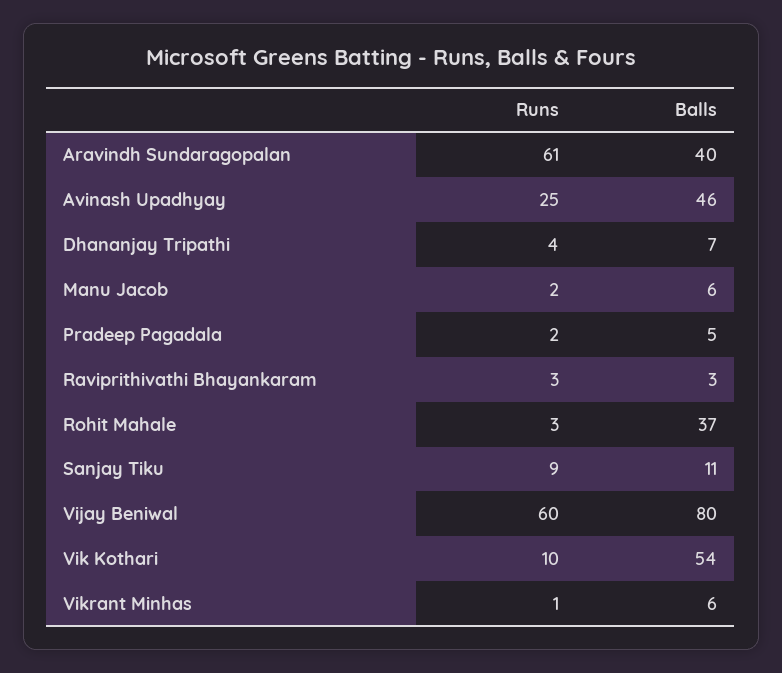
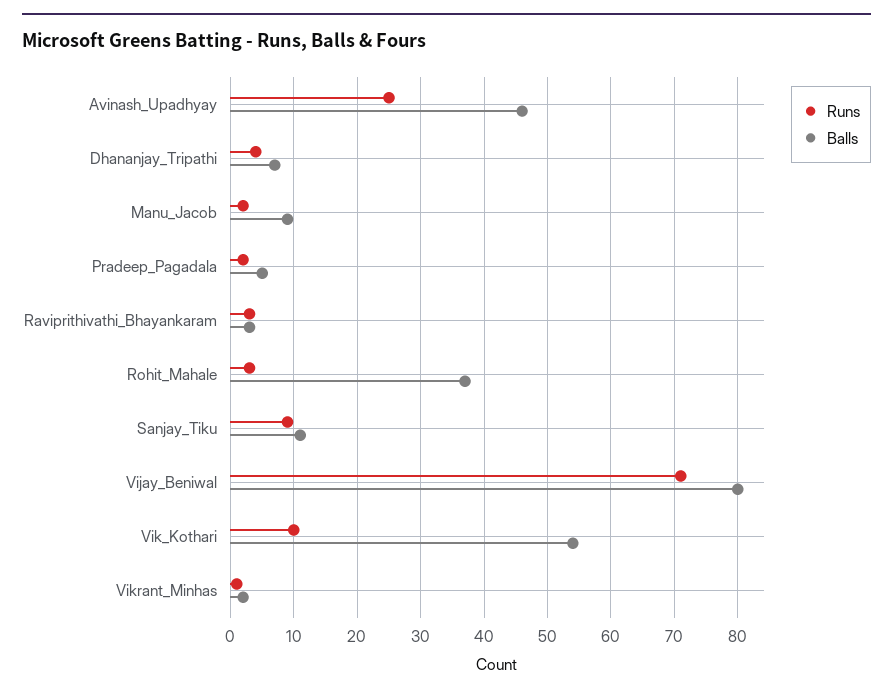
Runs, Aravindh Sundaragopalan: 61 -> none
Balls, Aravindh Sundaragopalan: 40 -> none
Balls, Manu Jacob: 6 -> 9
Runs, Vijay Beniwal: 60 -> 71
Balls, Vikrant Minhas: 6 -> 2

